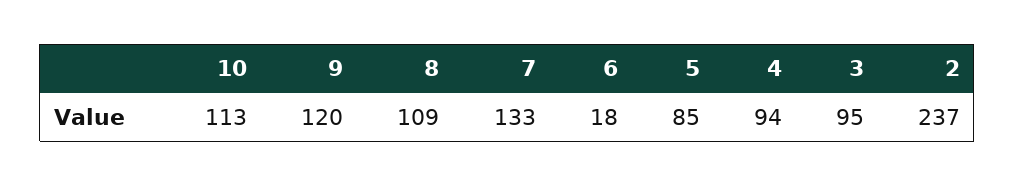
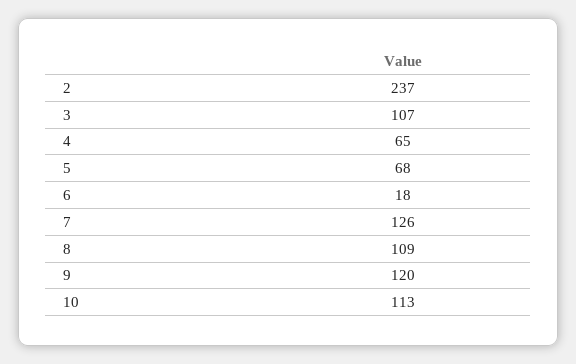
7: 133 -> 126
5: 85 -> 68
4: 94 -> 65
3: 95 -> 107

